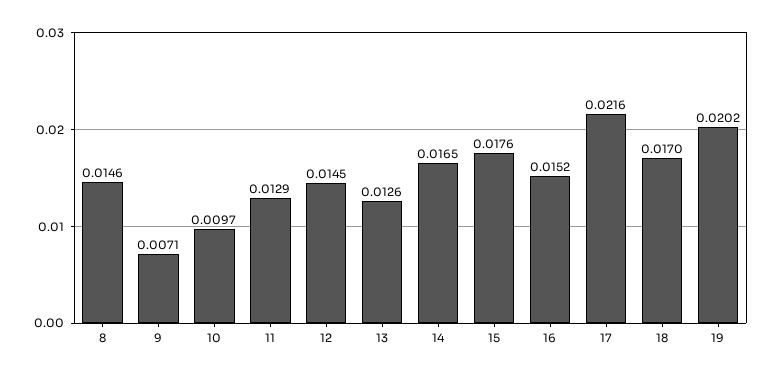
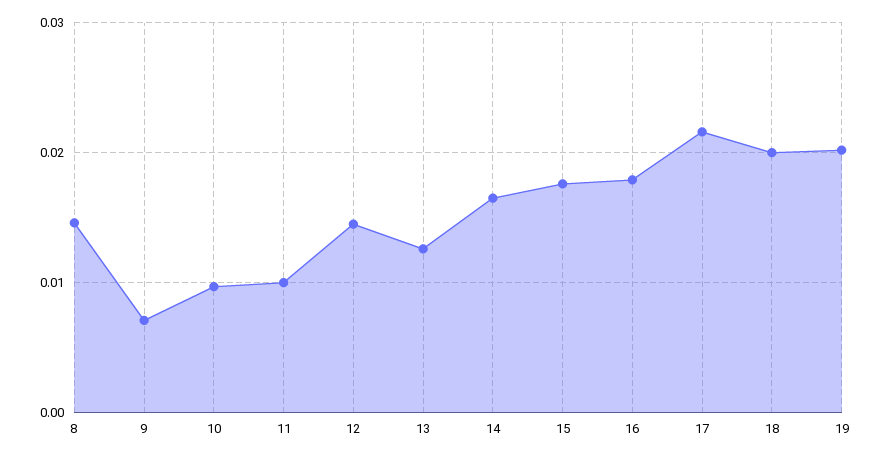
11: 0.0129 -> 0.01
16: 0.0152 -> 0.018
18: 0.017 -> 0.02

